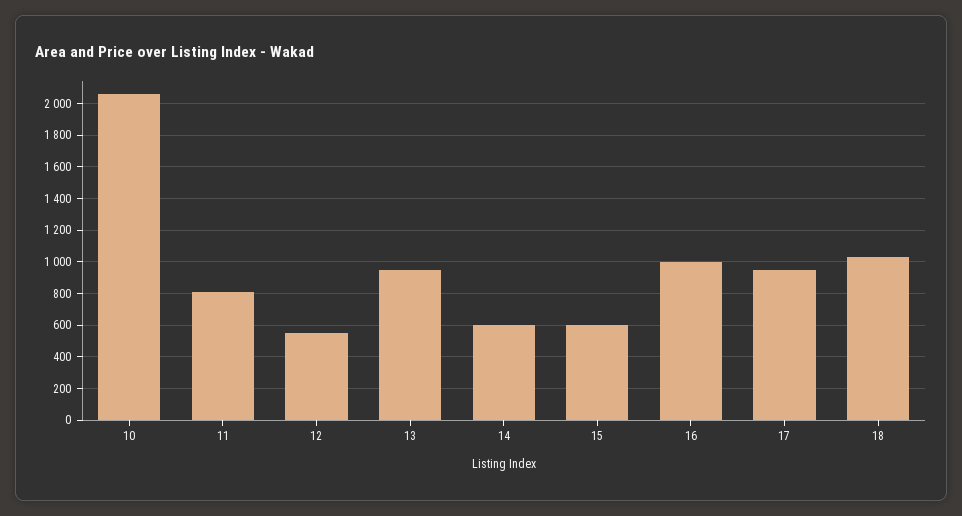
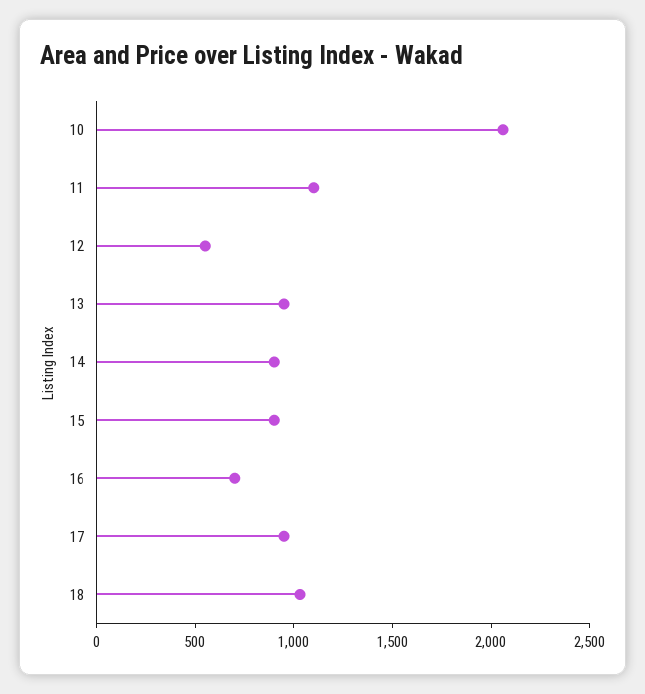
11: 800 -> 1100
14: 600 -> 900
15: 600 -> 900
16: 1000 -> 700

